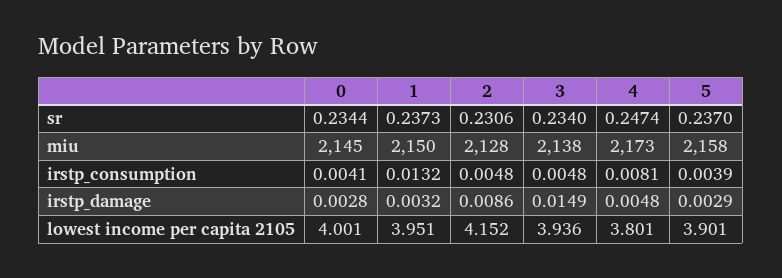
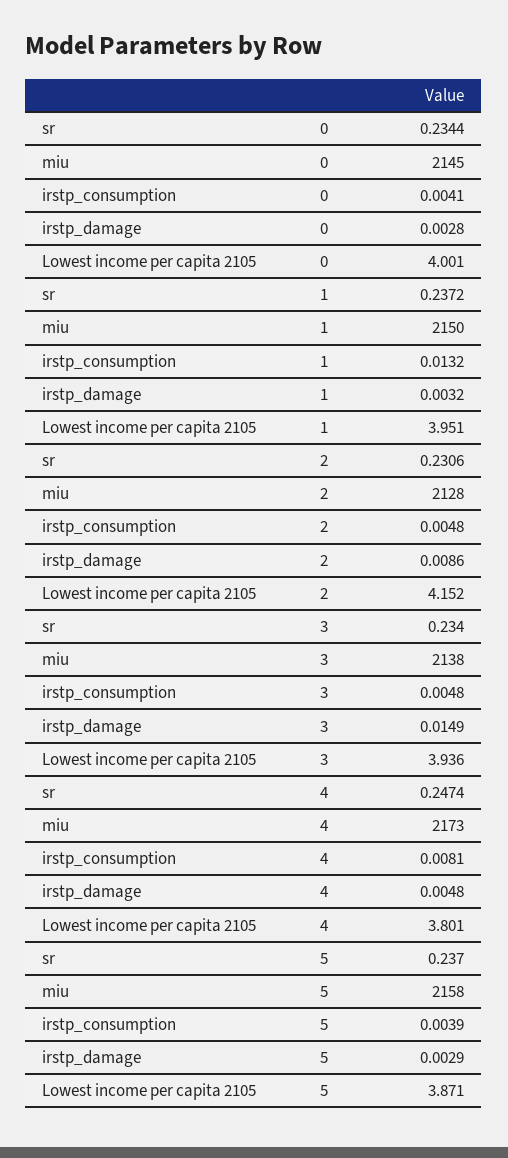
1, sr: 0.2373 -> 0.2372
5, lowest income per capita 2105: 3.901 -> 3.871

